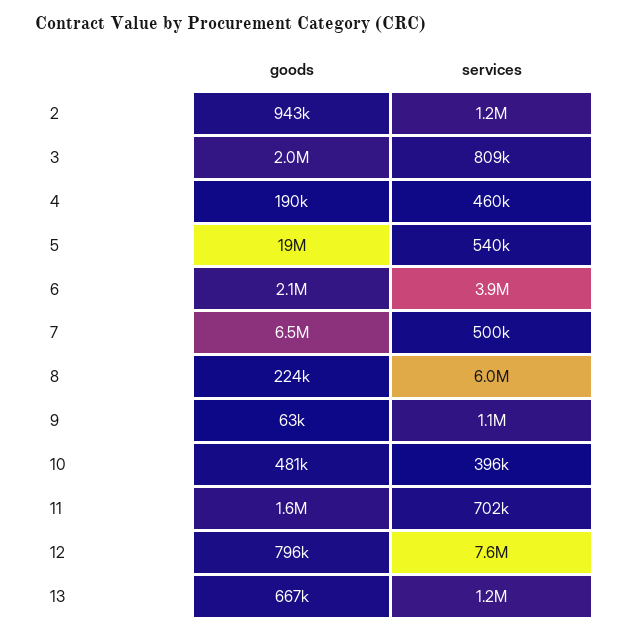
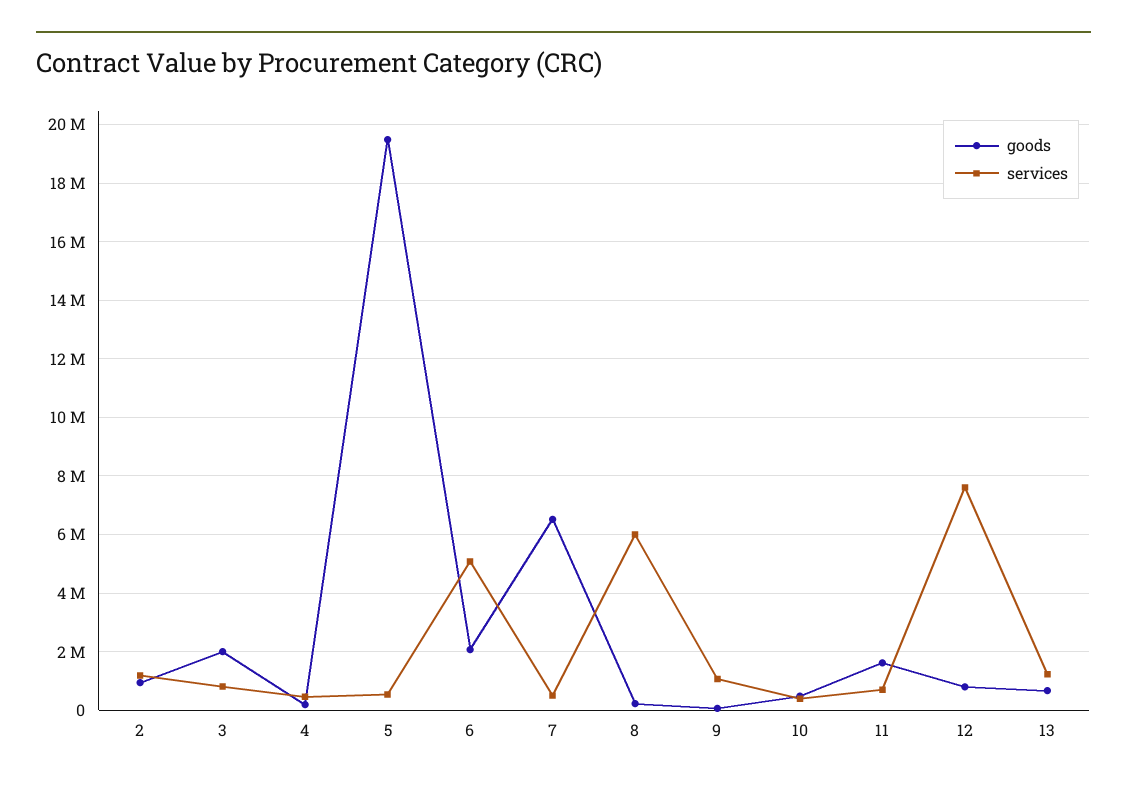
services, 6: 3900000 -> 5000000

